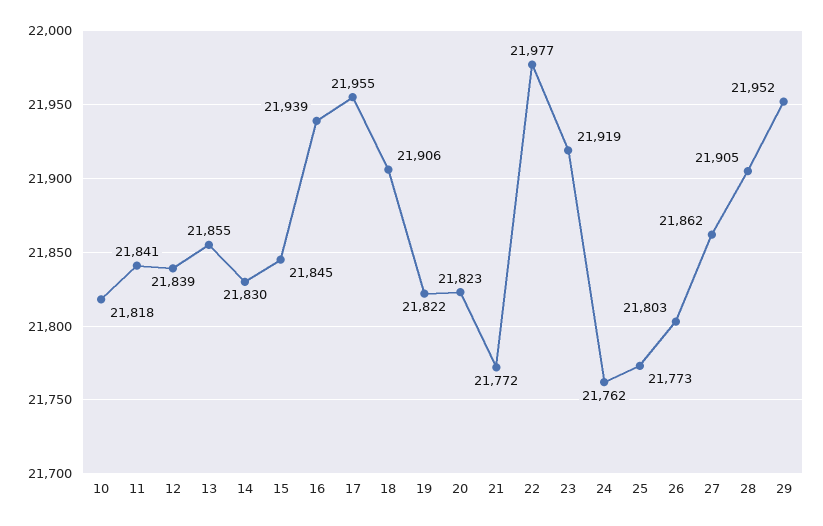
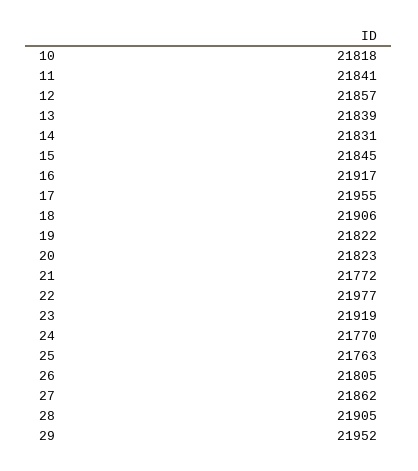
12: 21839 -> 21857
13: 21855 -> 21839
14: 21830 -> 21831
16: 21939 -> 21917
24: 21762 -> 21770
25: 21773 -> 21763
26: 21803 -> 21805

